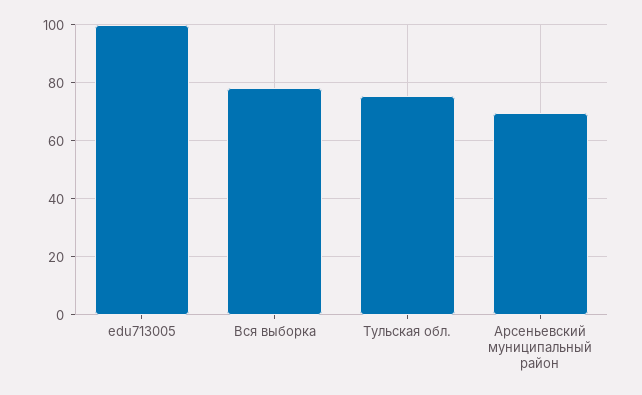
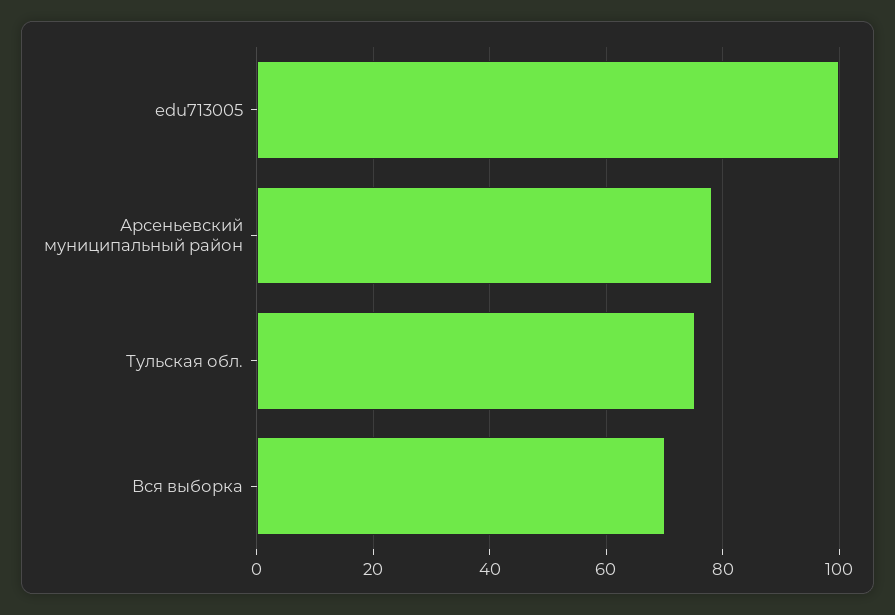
Вся выборка: 77.5 -> 70
Арсеньевский муниципальный район: 70 -> 78

